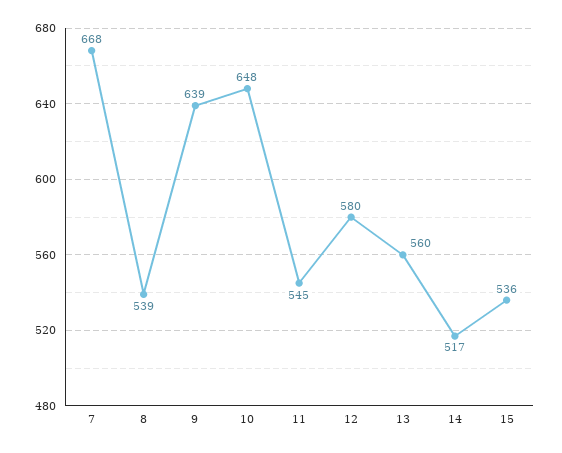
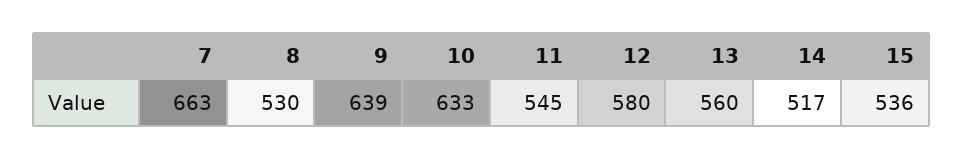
7: 668 -> 663
8: 539 -> 530
10: 648 -> 633

